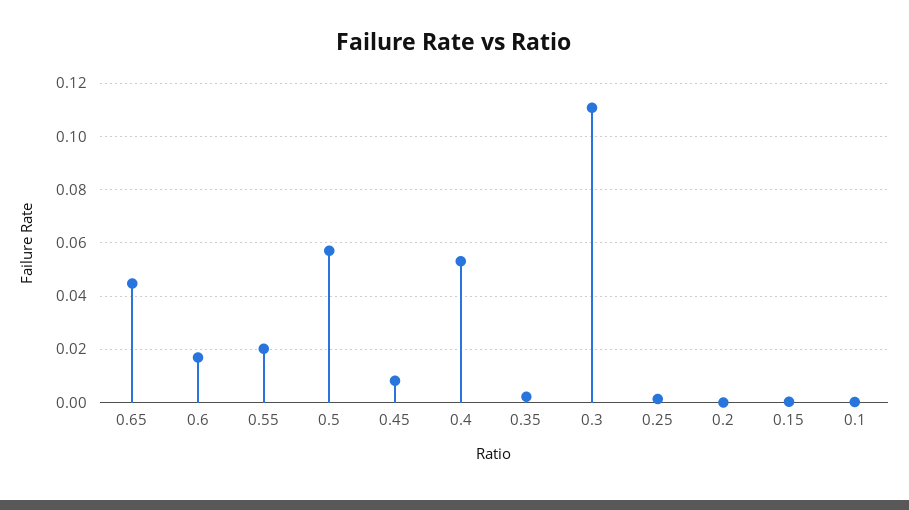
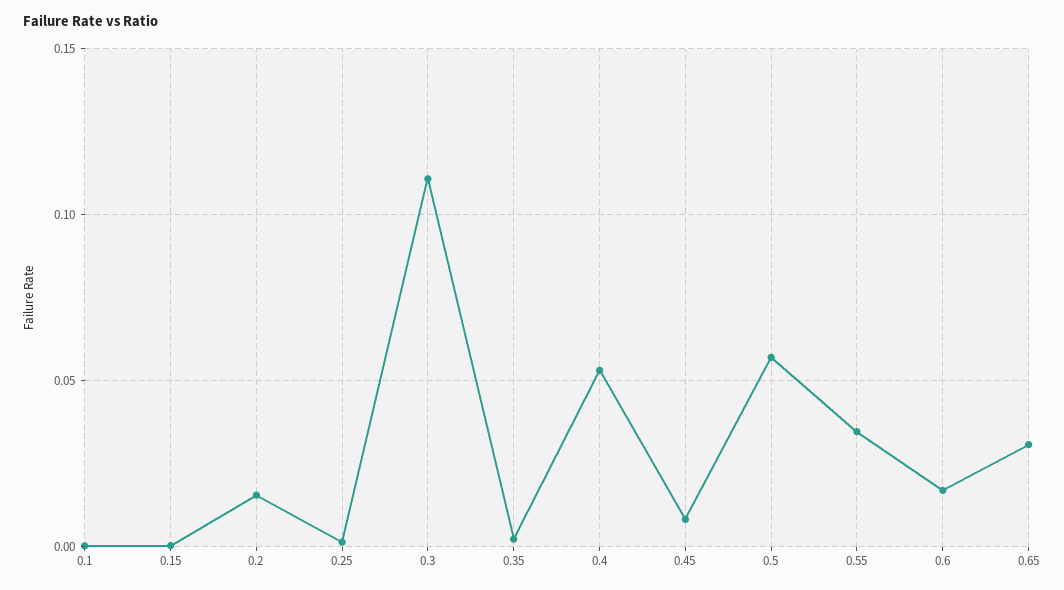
0.65: 0.045 -> 0.03
0.55: 0.02 -> 0.035
0.2: 0 -> 0.015

